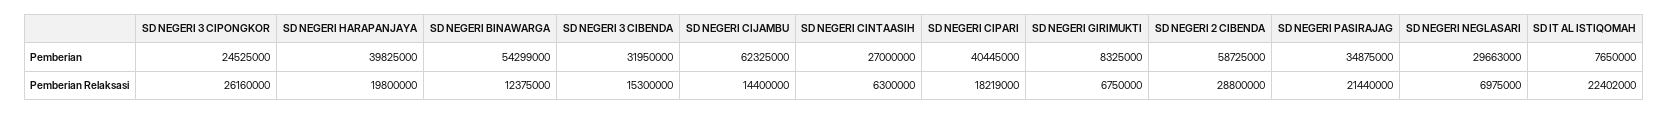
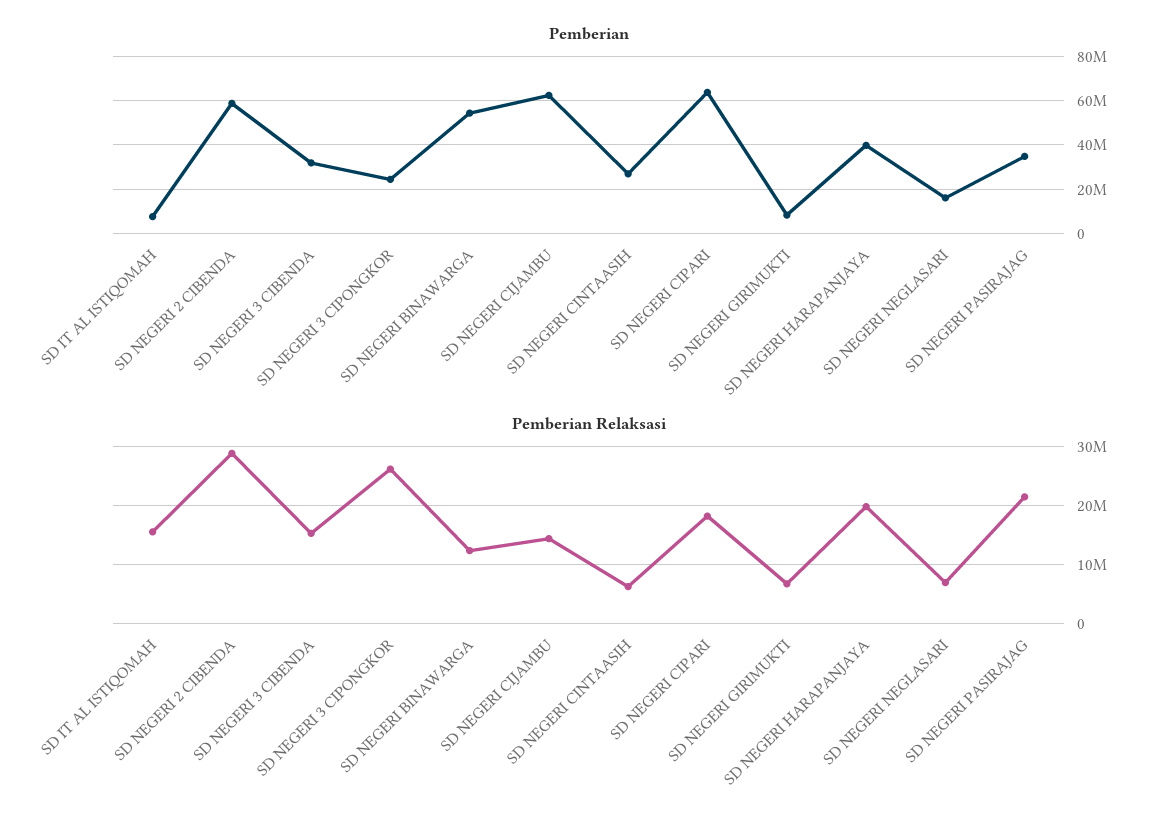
Pemberian, SD NEGERI CIPARI: 40445000 -> 65000000
Pemberian, SD NEGERI NEGLASARI: 29663000 -> 15000000
Pemberian Relaksasi, SD IT AL ISTIQOMAH: 22402000 -> 16000000

